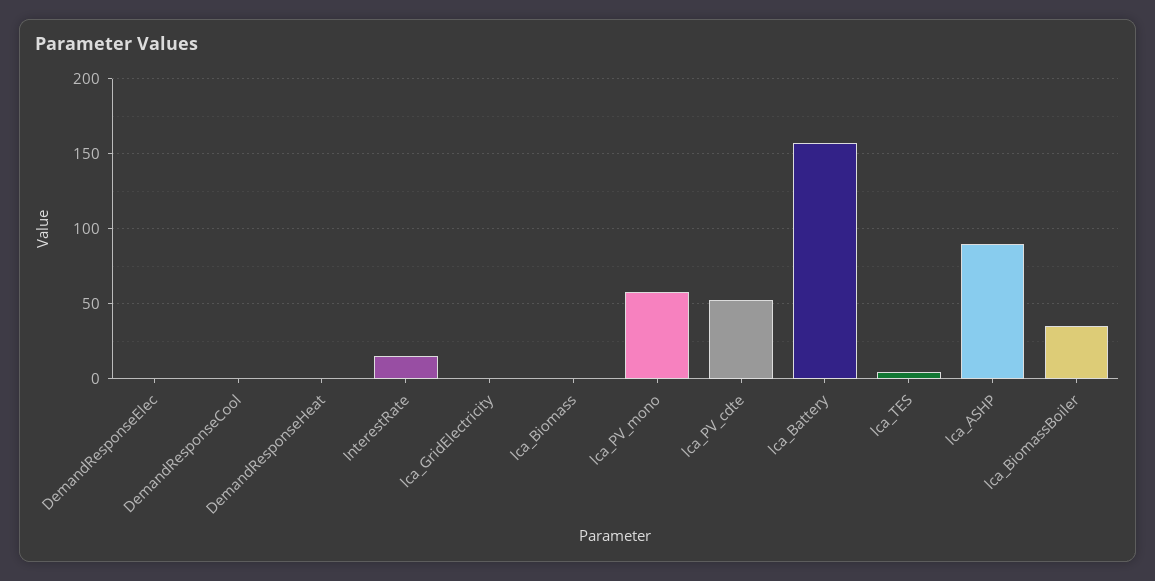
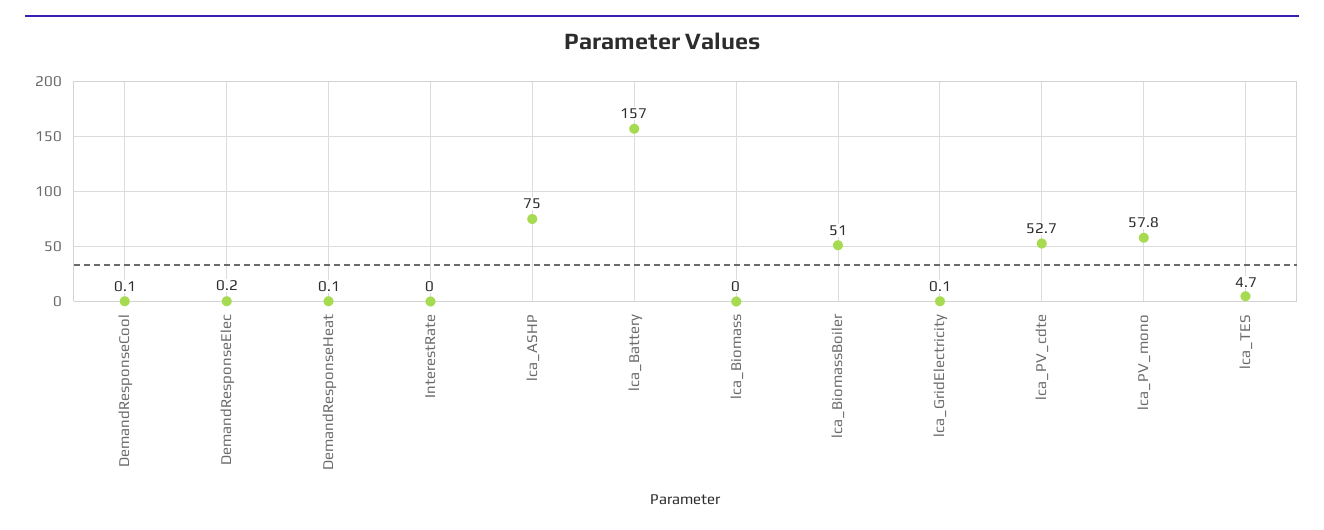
InterestRate: 15 -> 0
lca_ASHP: 90 -> 75
lca_BiomassBoiler: 35 -> 51

